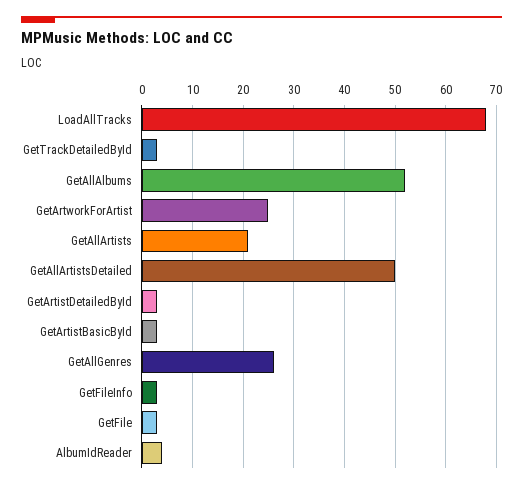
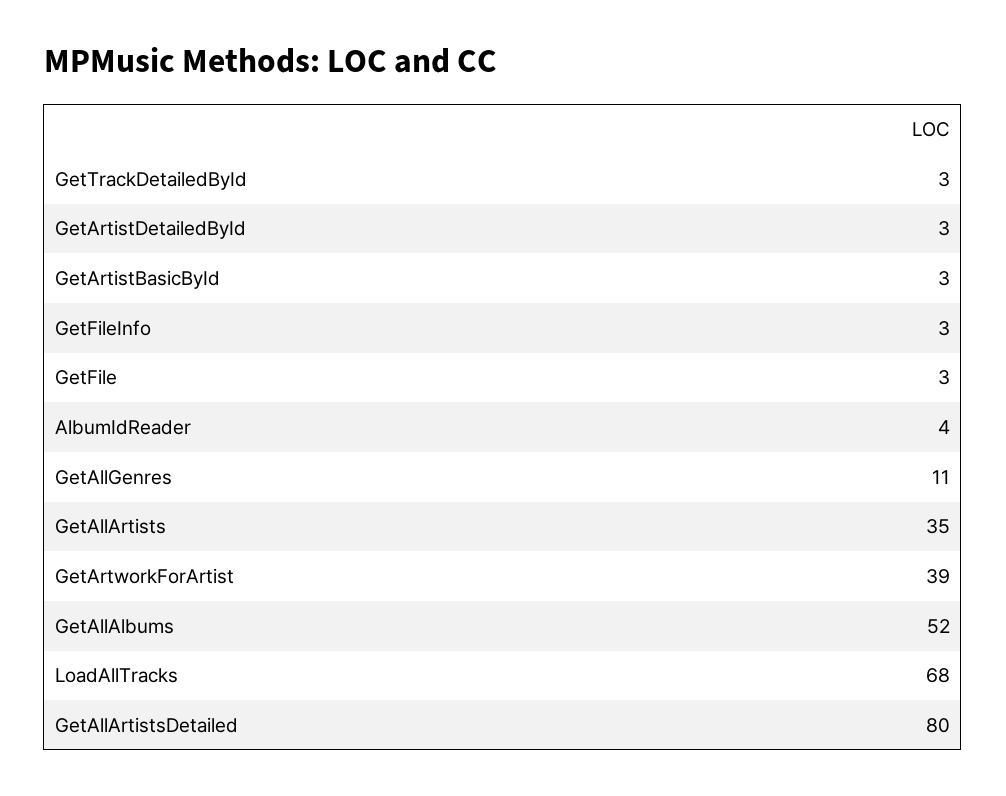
GetArtworkForArtist: 25 -> 39
GetAllArtists: 20 -> 35
GetAllArtistsDetailed: 50 -> 80
GetAllGenres: 25 -> 11

